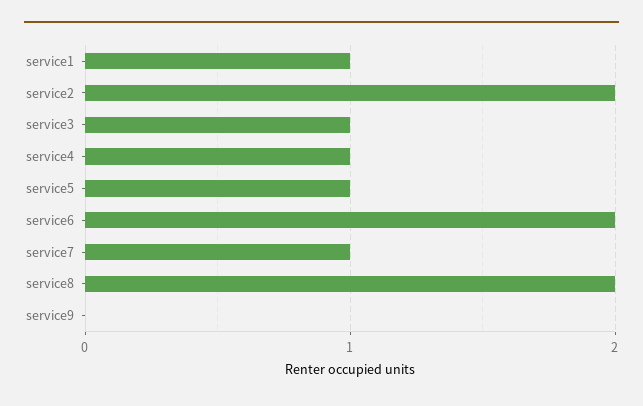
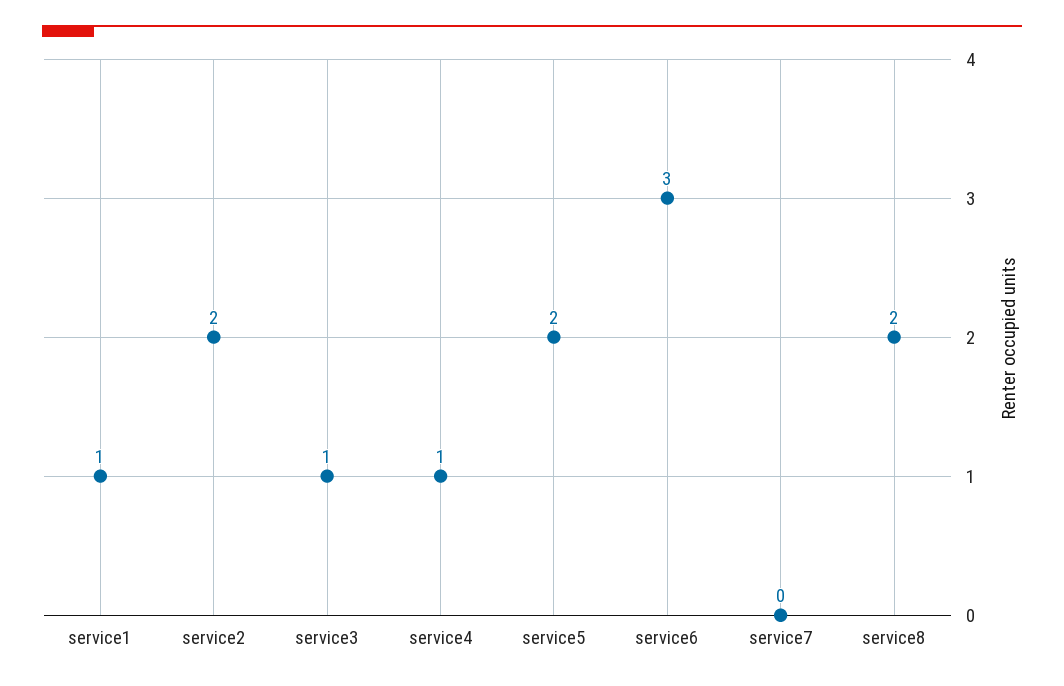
service5: 1 -> 2
service6: 2 -> 3
service7: 1 -> 0
service9: 0 -> none

